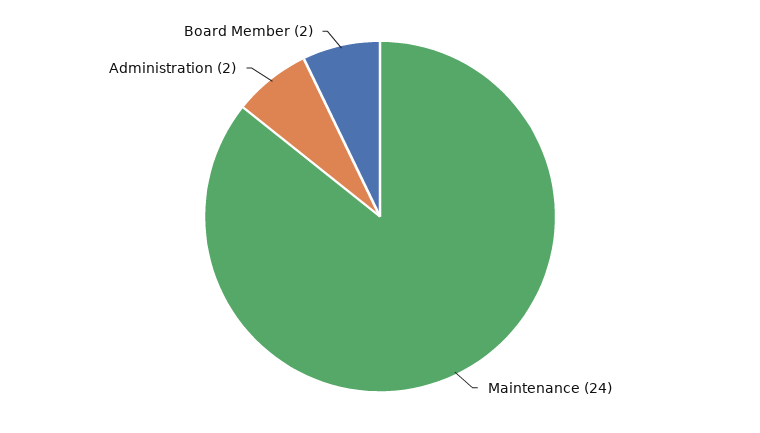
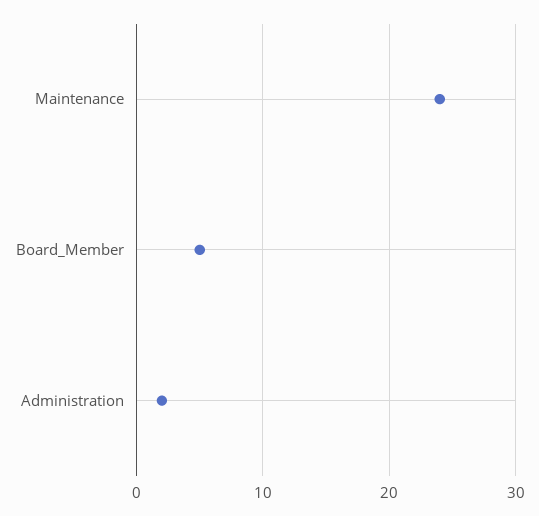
Board Member: 2 -> 5

